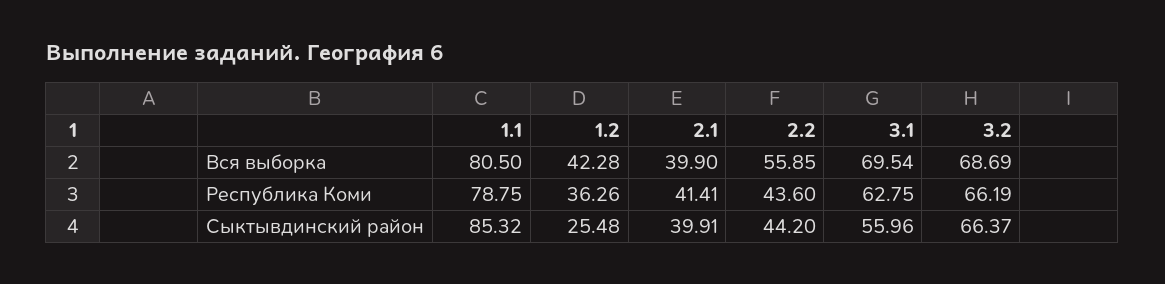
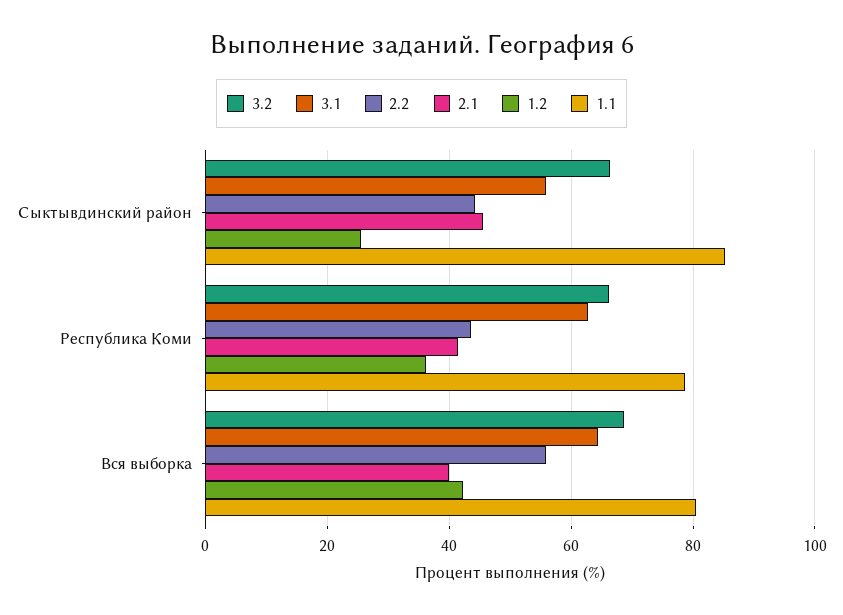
3.1, Вся выборка: 69.54 -> 64
2.1, Сыктывдинский район: 39.91 -> 46

